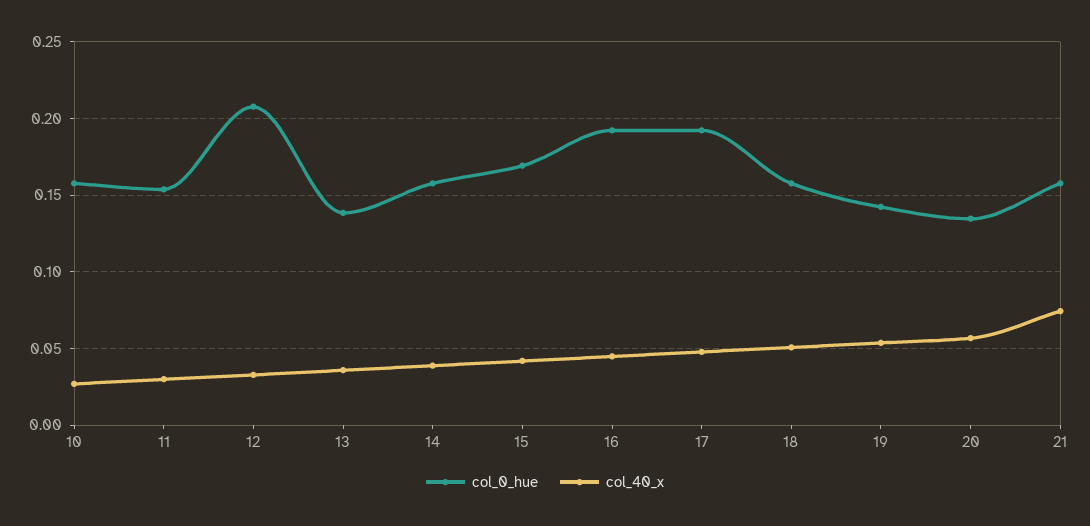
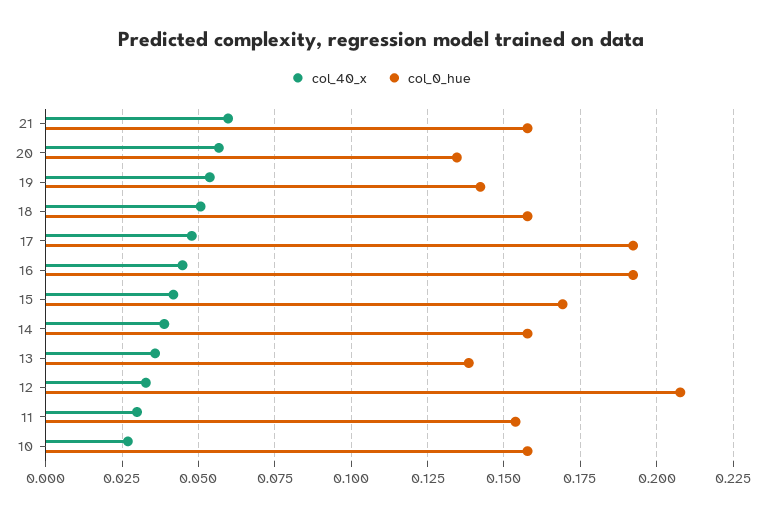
col_40_x, 21: 0.075 -> 0.06

